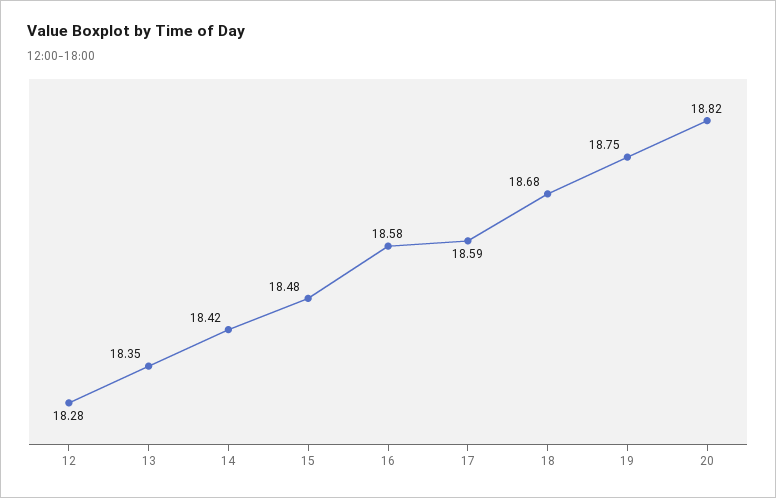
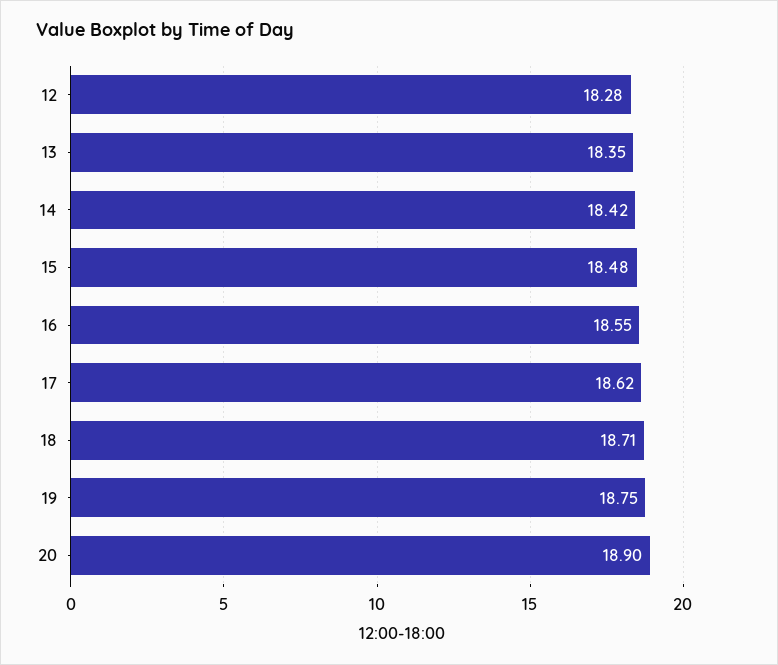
16: 18.58 -> 18.55
17: 18.59 -> 18.62
18: 18.68 -> 18.71
20: 18.82 -> 18.9

